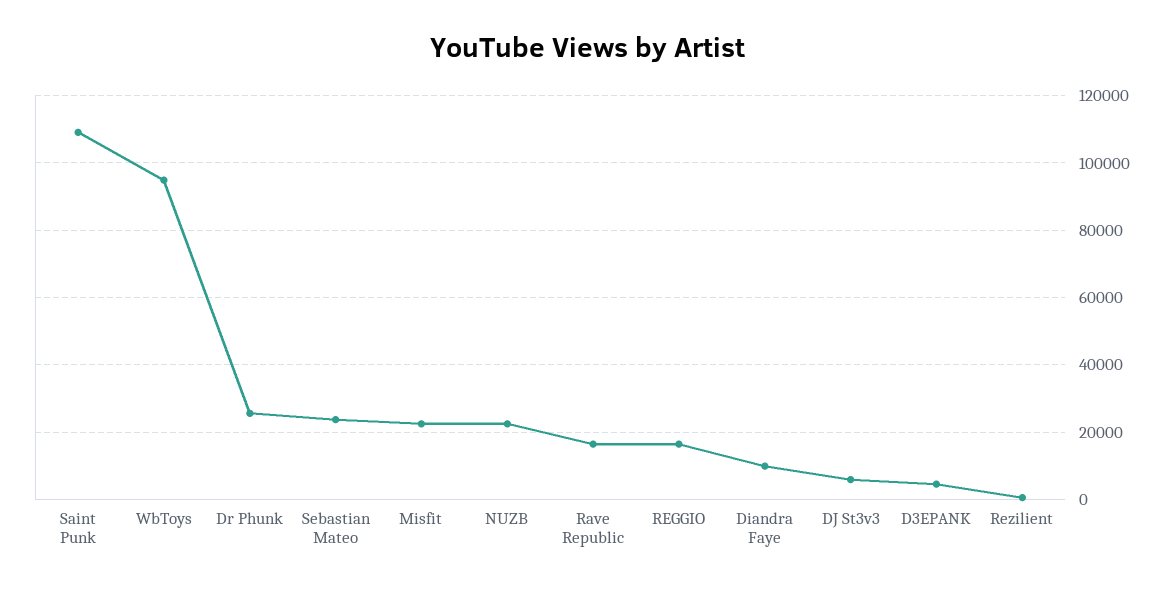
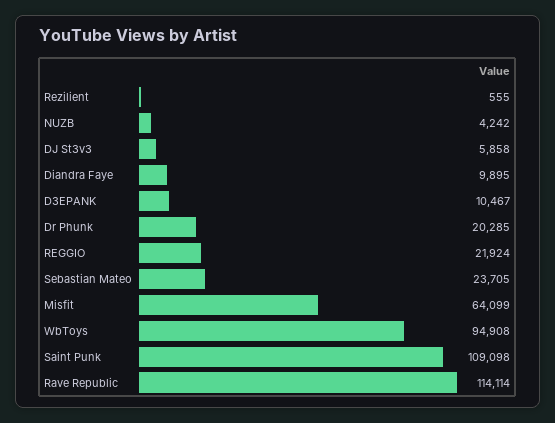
Dr Phunk: 26000 -> 20285
Misfit: 22000 -> 64099
NUZB: 22000 -> 4242
Rave Republic: 16000 -> 114114
REGGIO: 16000 -> 21924
D3EPANK: 4000 -> 10467

